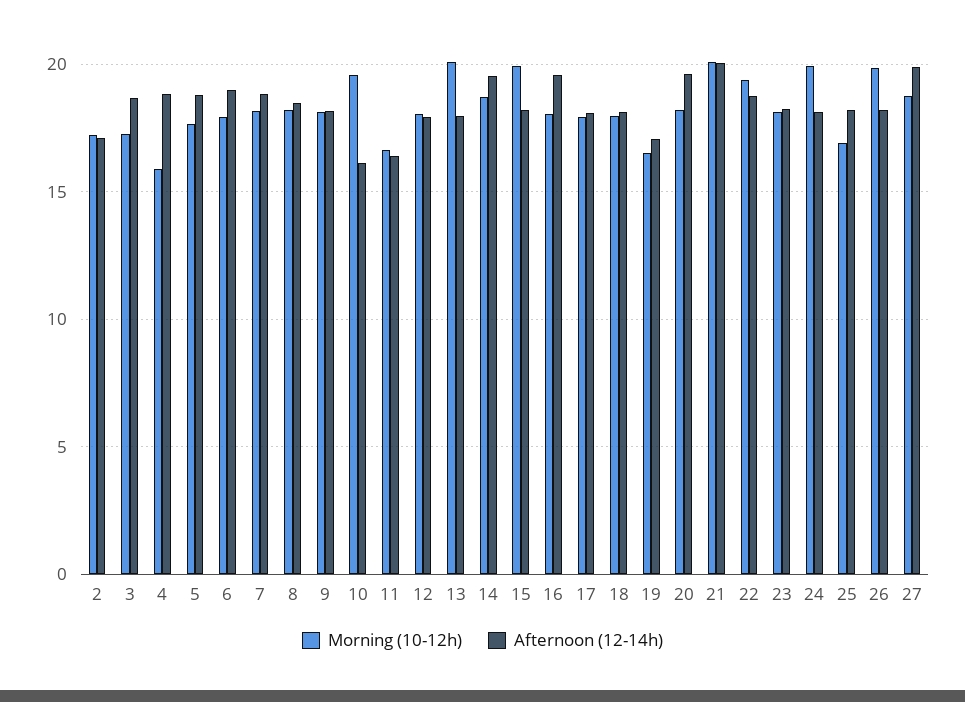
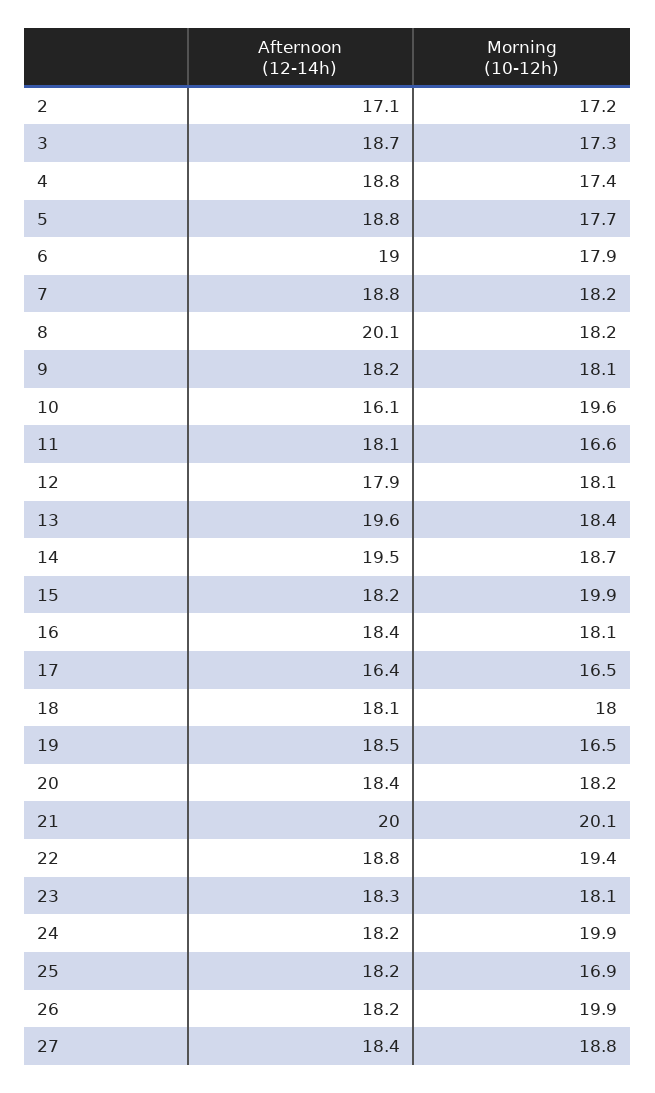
Morning (10-12h), 4: 16 -> 17.4
Afternoon (12-14h), 8: 18.5 -> 20.1
Afternoon (12-14h), 11: 16.5 -> 18.1
Morning (10-12h), 13: 20 -> 18.4
Afternoon (12-14h), 13: 18 -> 19.6
Afternoon (12-14h), 16: 19.5 -> 18.4
Morning (10-12h), 17: 18 -> 16.5
Afternoon (12-14h), 17: 18 -> 16.4
Afternoon (12-14h), 19: 17 -> 18.5
Afternoon (12-14h), 20: 19.5 -> 18.4
Afternoon (12-14h), 27: 20 -> 18.4

